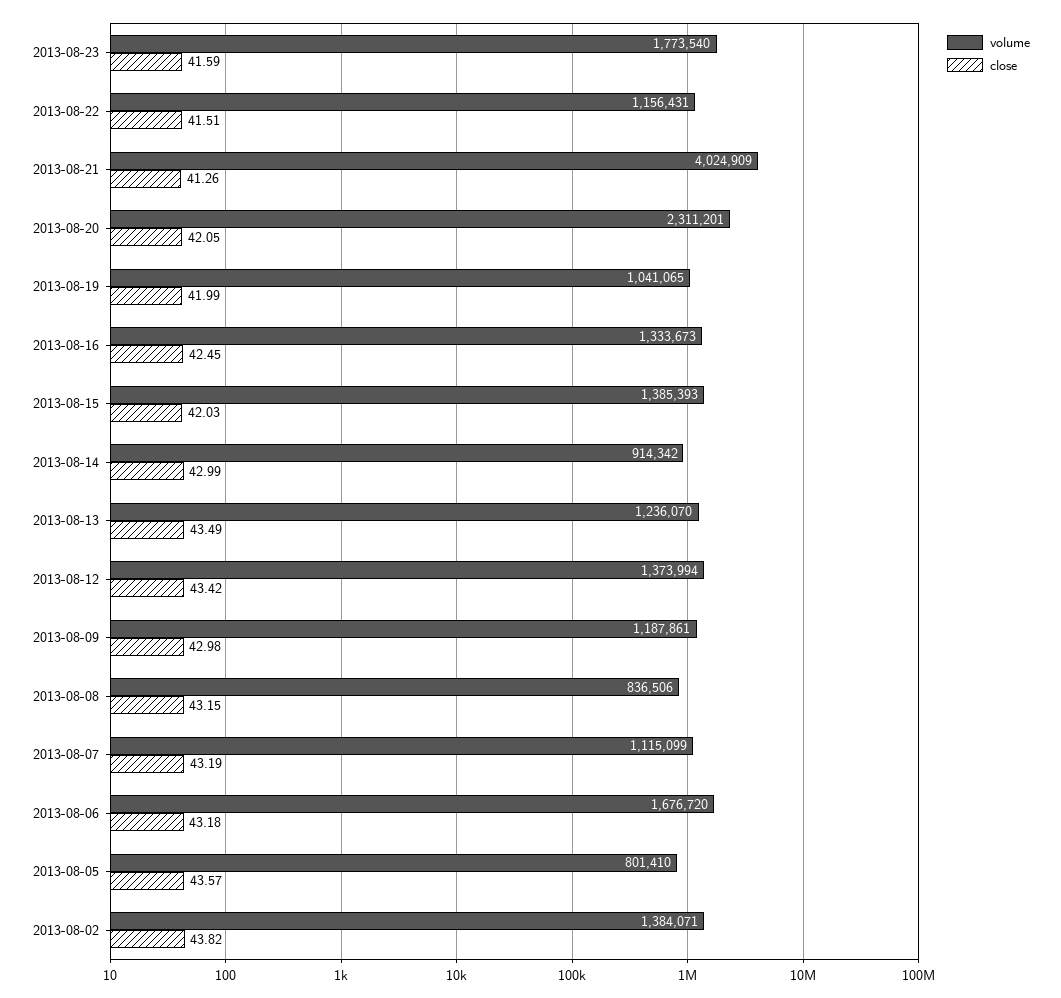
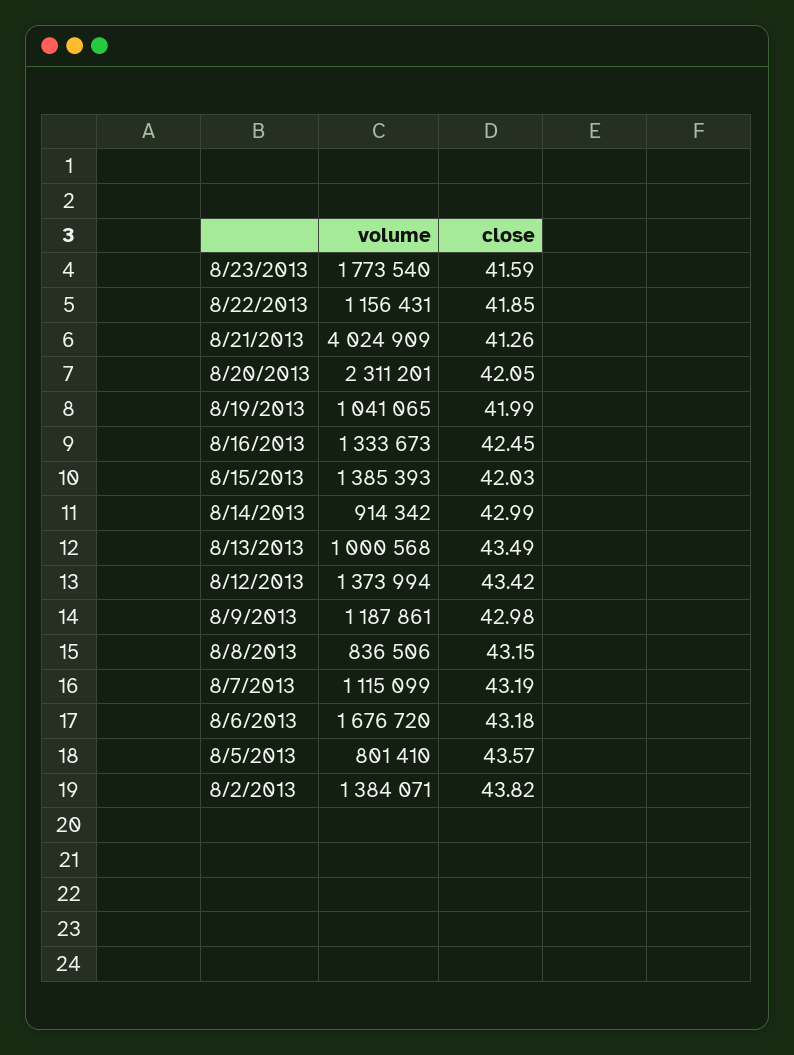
close, 2013-08-22: 41.51 -> 41.85
volume, 2013-08-13: 1236070 -> 1000568

